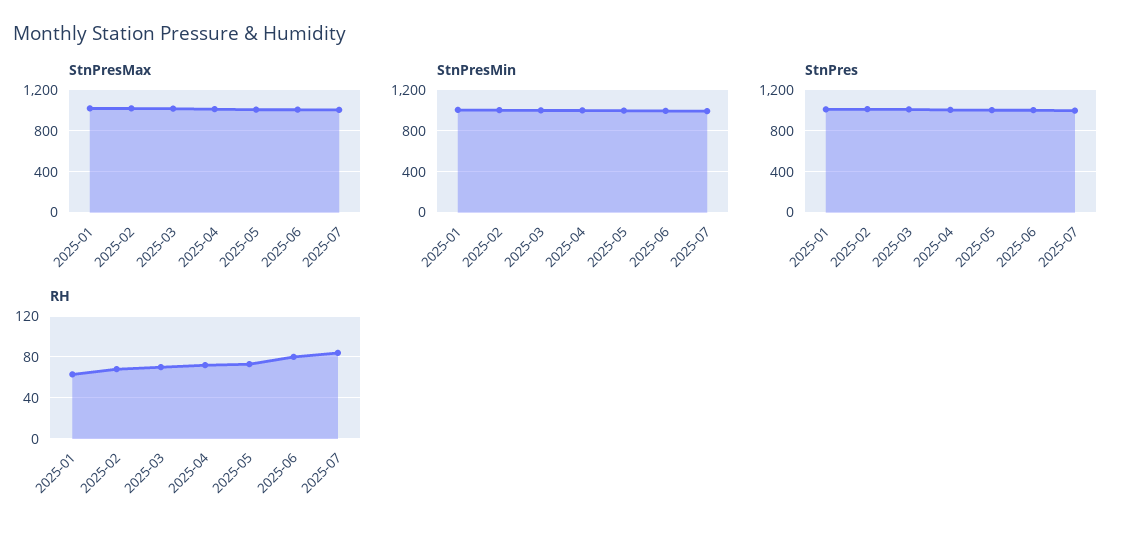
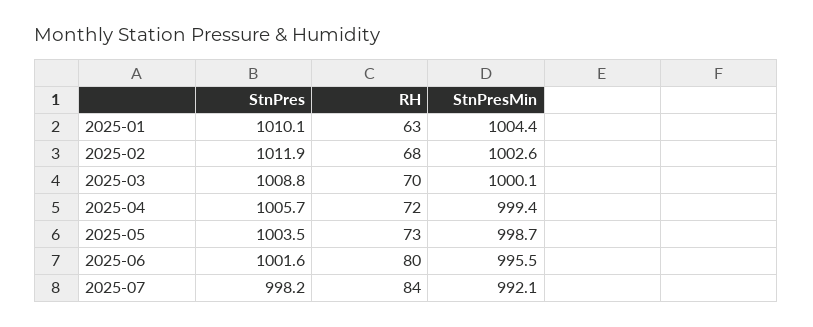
StnPresMax, 2025-01: 1000 -> none
StnPresMax, 2025-02: 1000 -> none
StnPresMax, 2025-03: 1000 -> none
StnPresMax, 2025-04: 1000 -> none
StnPresMax, 2025-05: 1000 -> none
StnPresMax, 2025-06: 1000 -> none
StnPresMax, 2025-07: 1000 -> none

